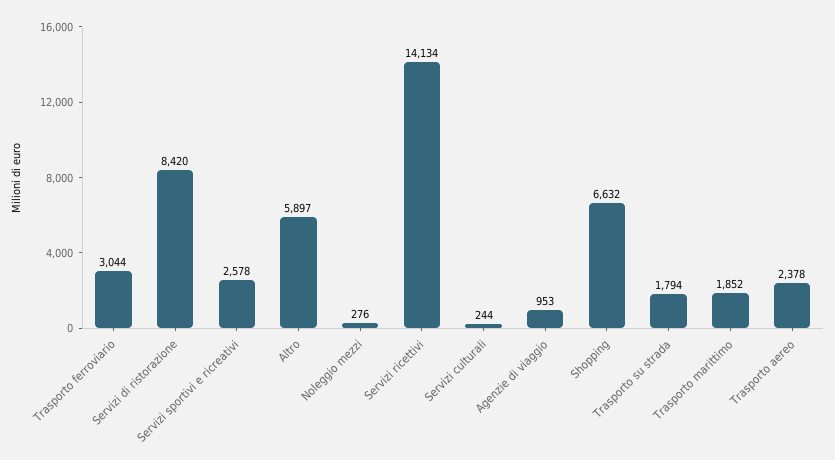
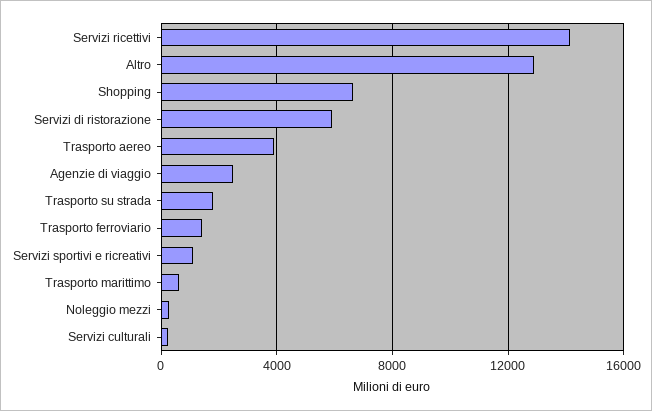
Trasporto ferroviario: 3044 -> 1500
Servizi di ristorazione: 8420 -> 6000
Servizi sportivi e ricreativi: 2578 -> 1000
Altro: 5897 -> 13000
Agenzie di viaggio: 953 -> 2500
Trasporto marittimo: 1852 -> 500
Trasporto aereo: 2378 -> 4000

